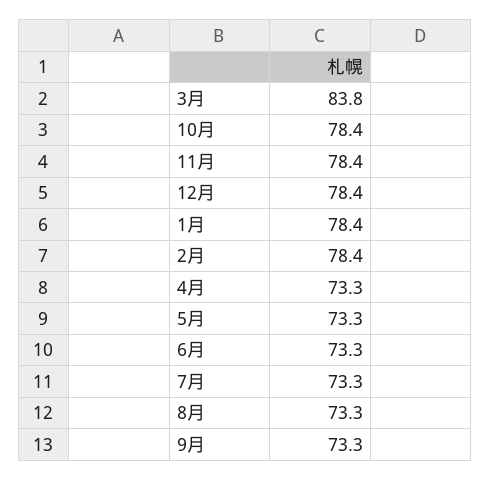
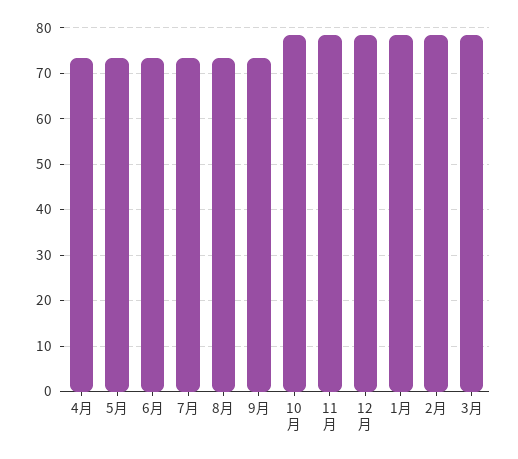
3月: 83.8 -> 78

